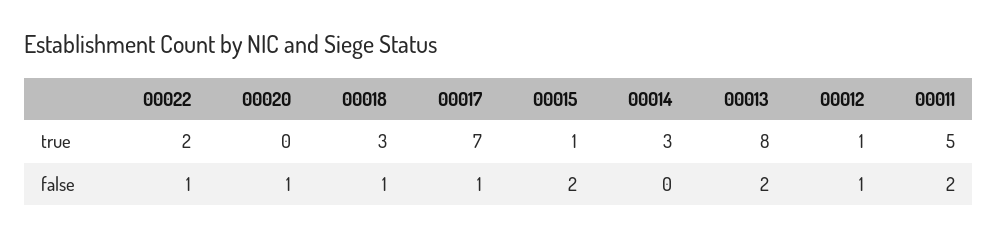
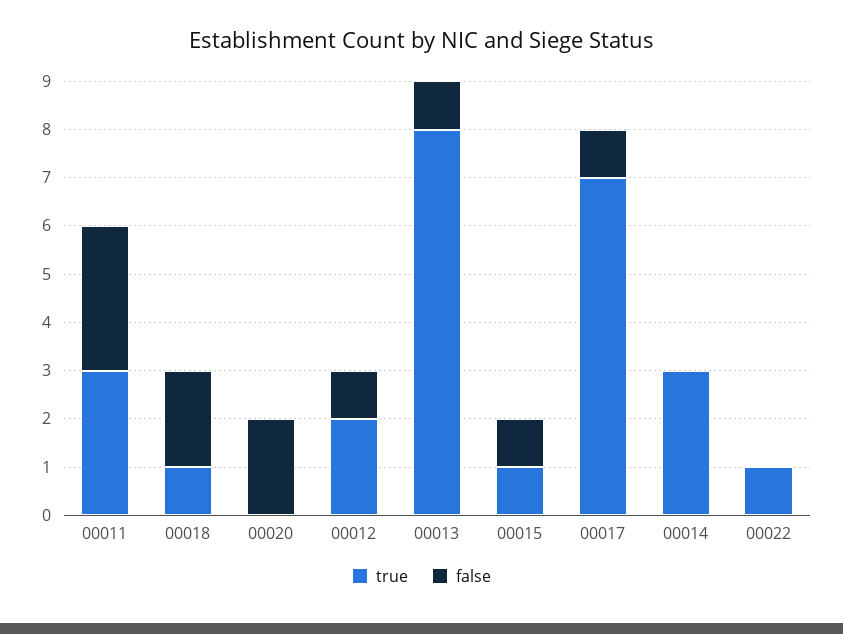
true, 00022: 2 -> 1
true, 00018: 3 -> 1
true, 00012: 1 -> 2
true, 00011: 5 -> 3
false, 00022: 1 -> 0
false, 00020: 1 -> 2
false, 00018: 1 -> 2
false, 00015: 2 -> 1
false, 00013: 2 -> 1
false, 00011: 2 -> 3

